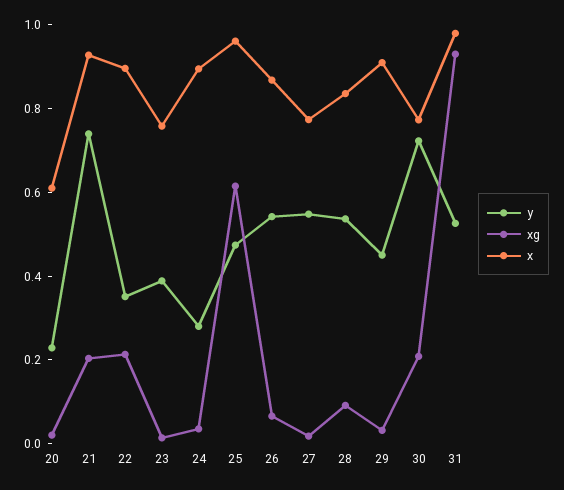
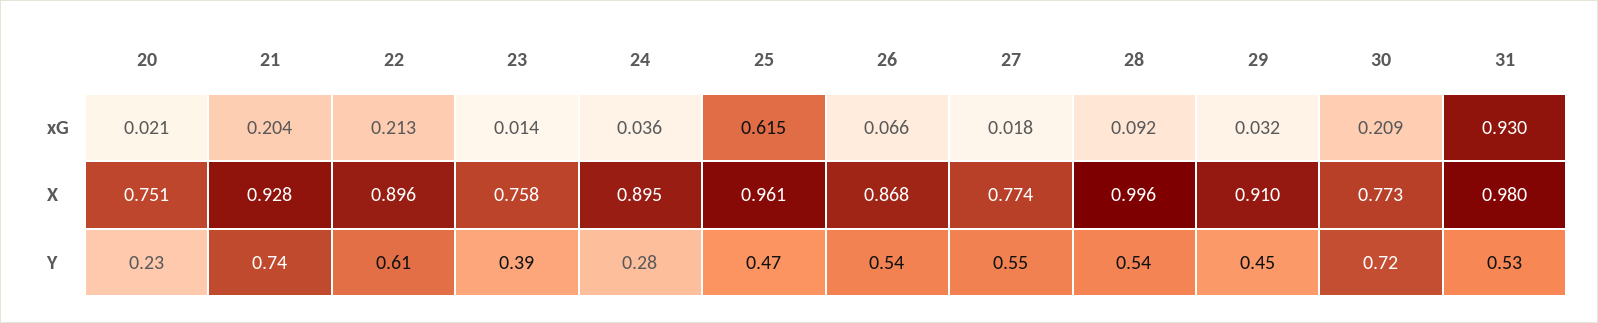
x, 20: 0.6 -> 0.751
y, 22: 0.35 -> 0.61
x, 28: 0.85 -> 0.996

